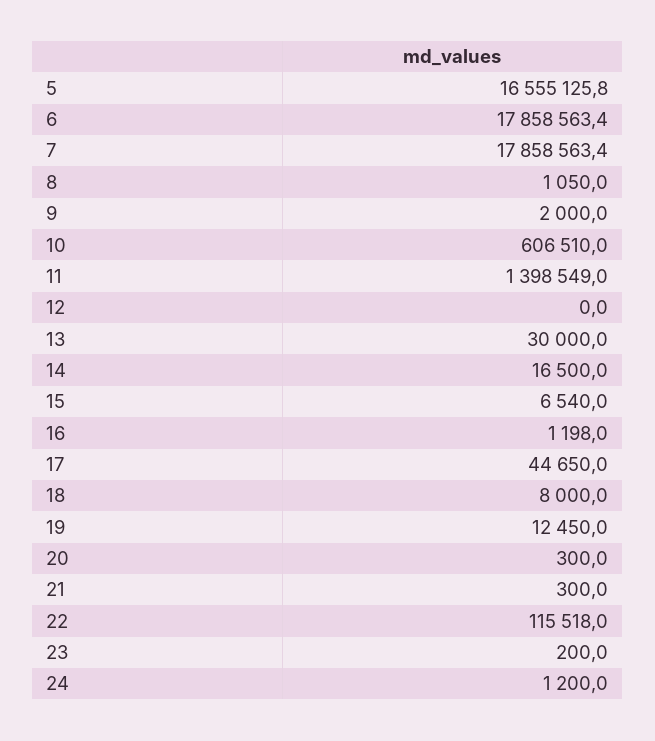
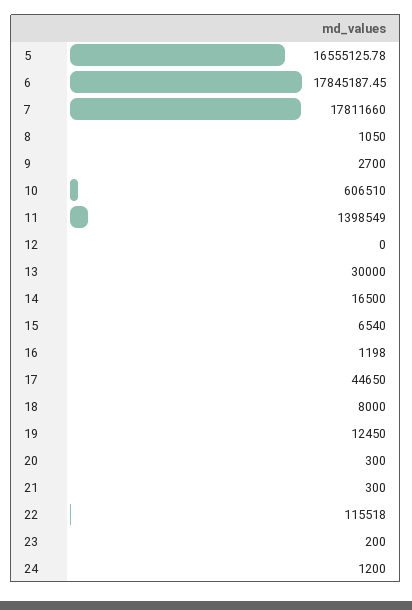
6: 17858563.4 -> 17845187.45
7: 17858563.4 -> 17811660
9: 2000 -> 2700

